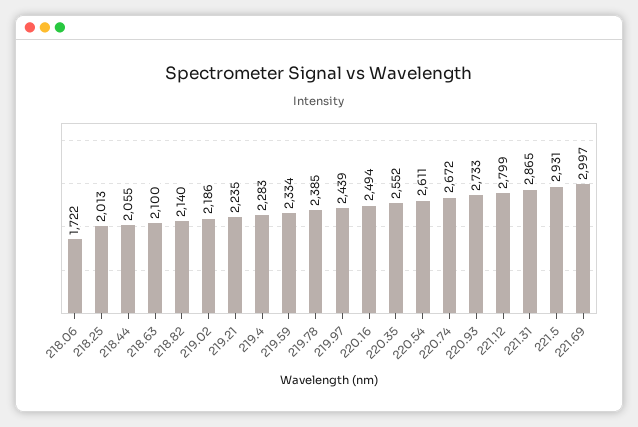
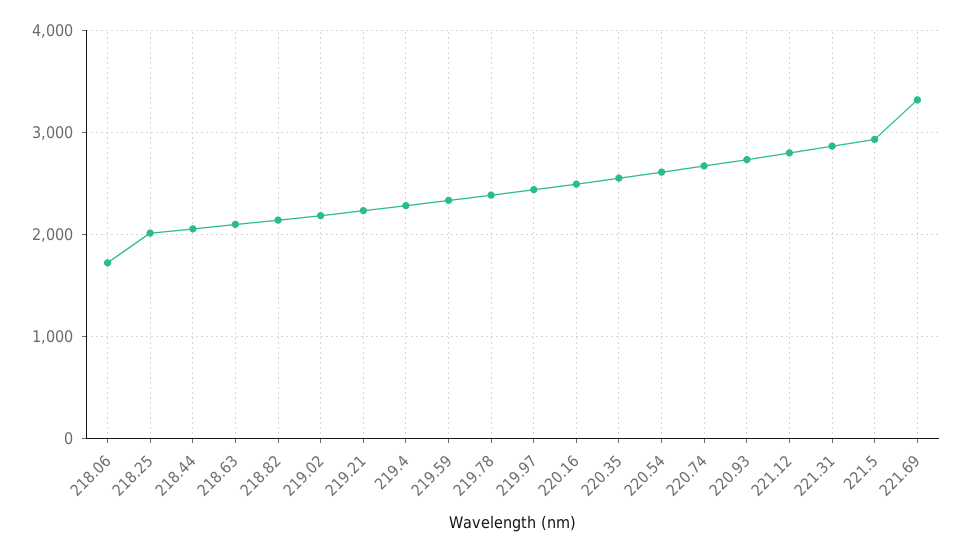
221.69: 2997 -> 3300

